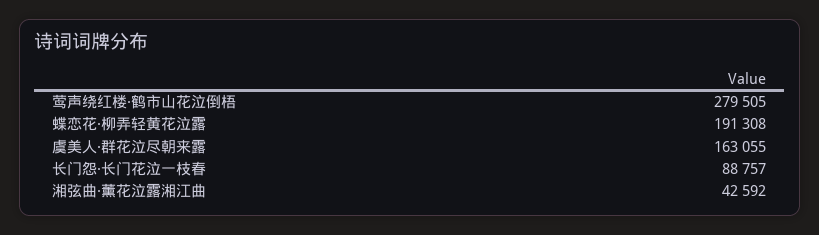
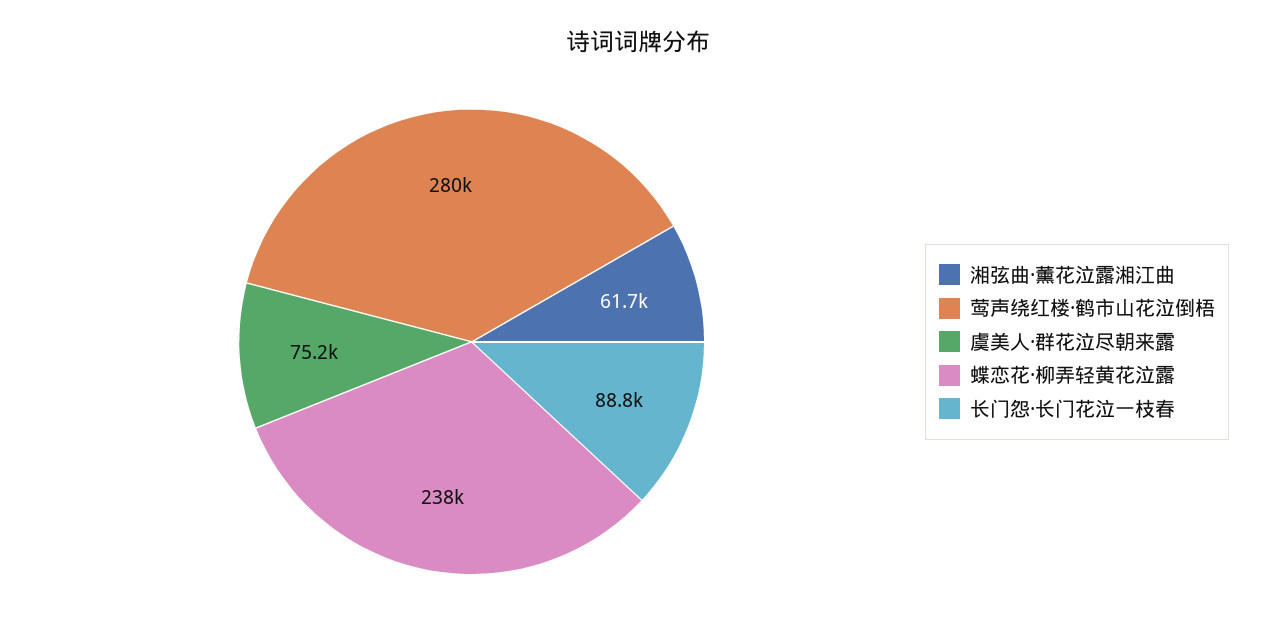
蝶恋花·柳弄轻黄花泣露: 191308 -> 238000
虞美人·群花泣尽朝来露: 163055 -> 75200
湘弦曲·薰花泣露湘江曲: 42592 -> 61700

